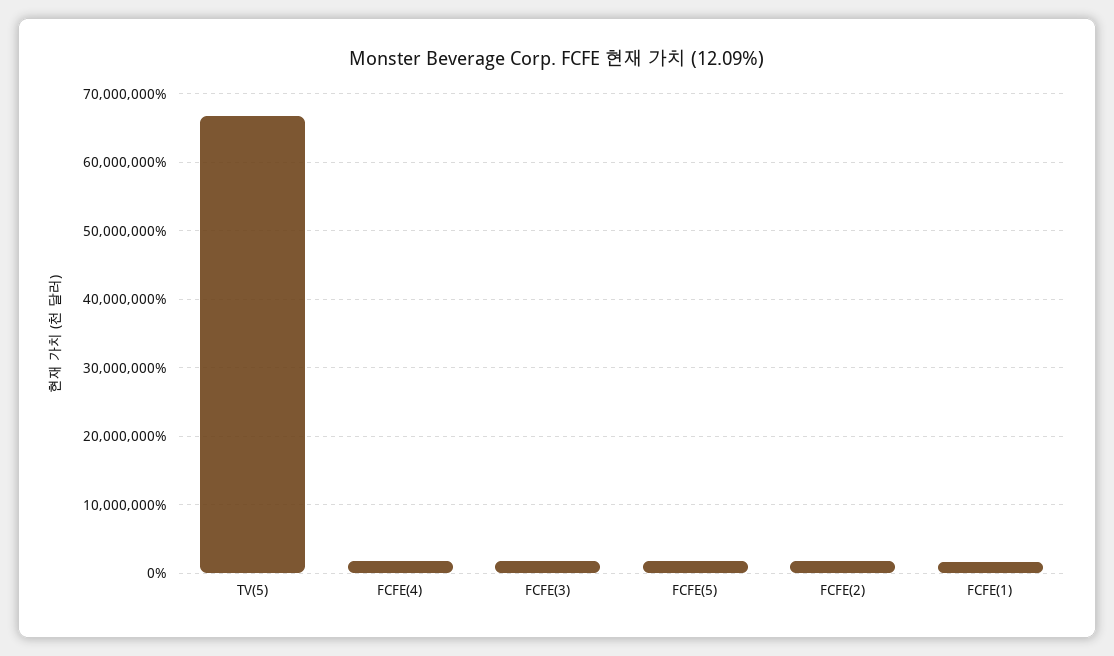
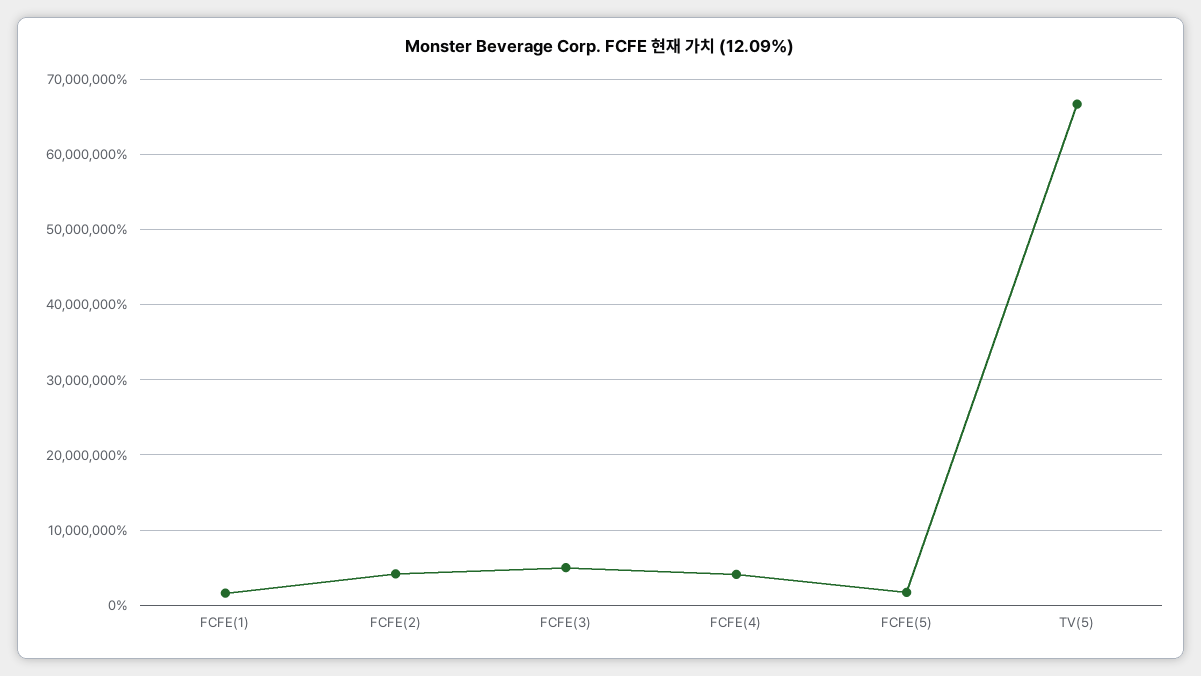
FCFE(4): 2000000 -> 4000000
FCFE(3): 2000000 -> 5000000
FCFE(2): 2000000 -> 4000000

